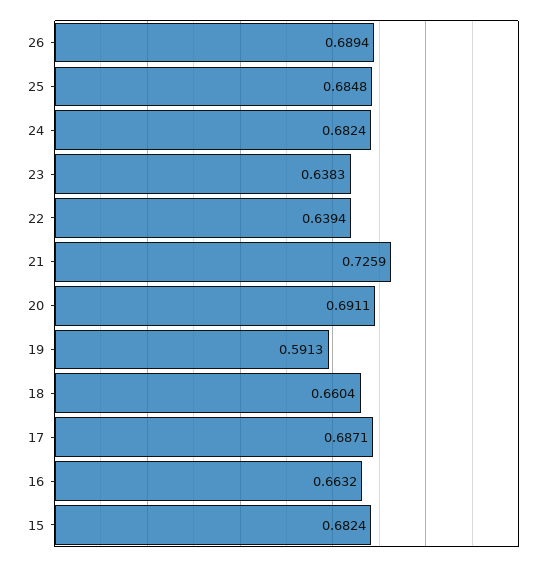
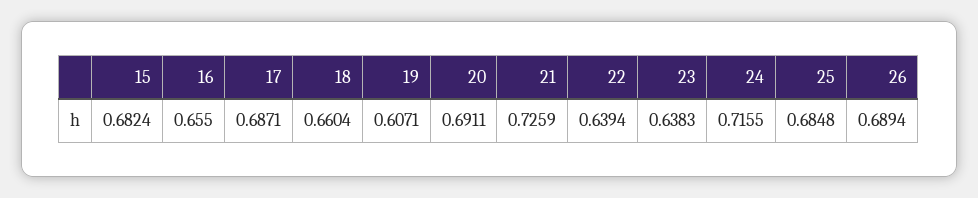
24: 0.6824 -> 0.7155
19: 0.5913 -> 0.6071
16: 0.6632 -> 0.655

